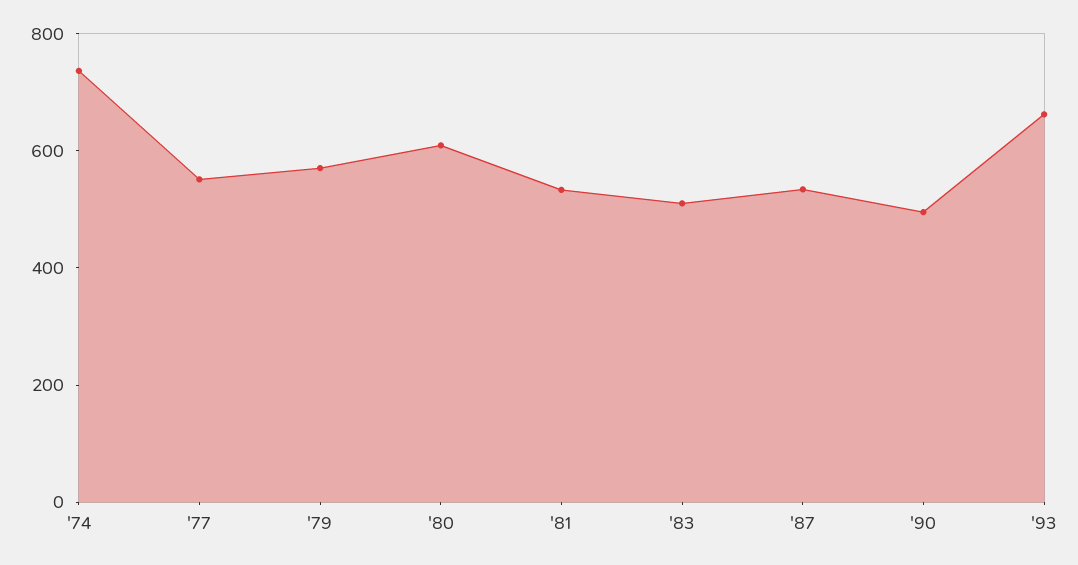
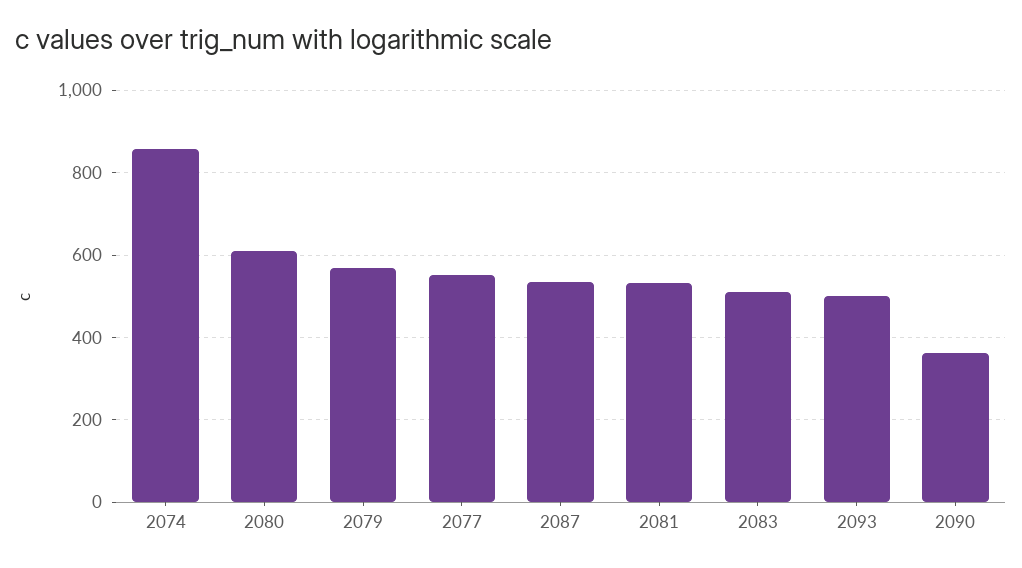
'74: 750 -> 860
'90: 500 -> 360
'93: 650 -> 500

